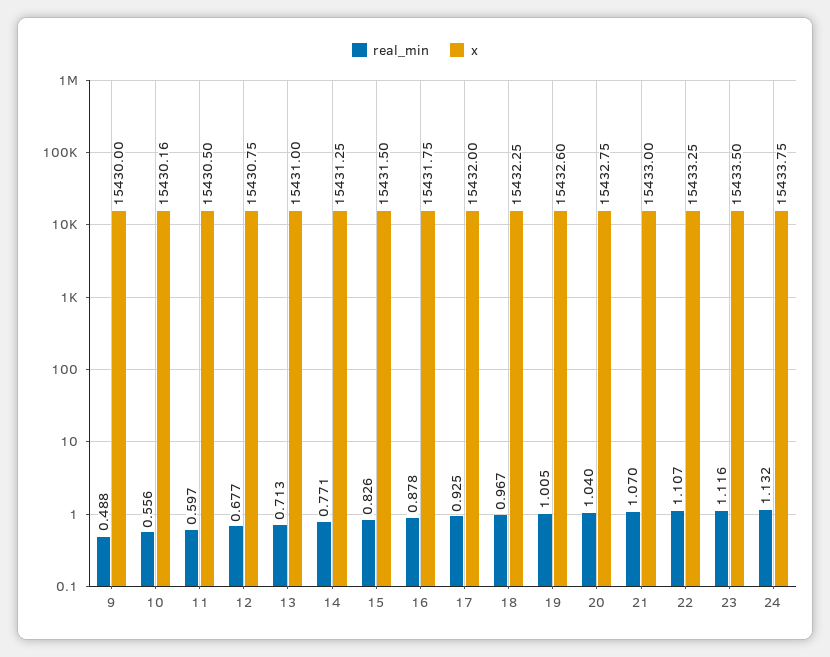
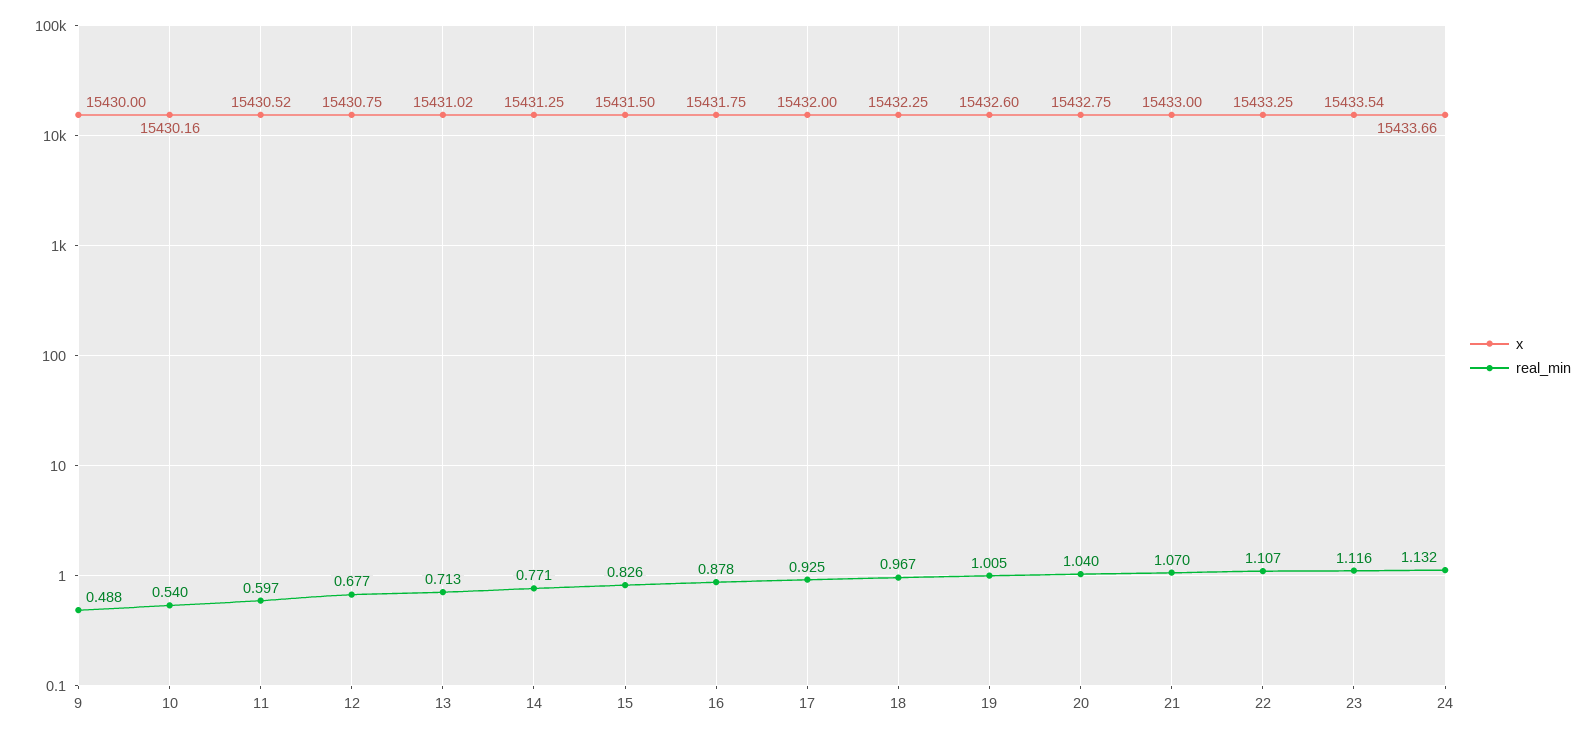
real_min, 10: 0.556 -> 0.54
x, 11: 15430.5 -> 15430.52
x, 13: 15431 -> 15431.02
x, 23: 15433.5 -> 15433.54
x, 24: 15433.75 -> 15433.66

